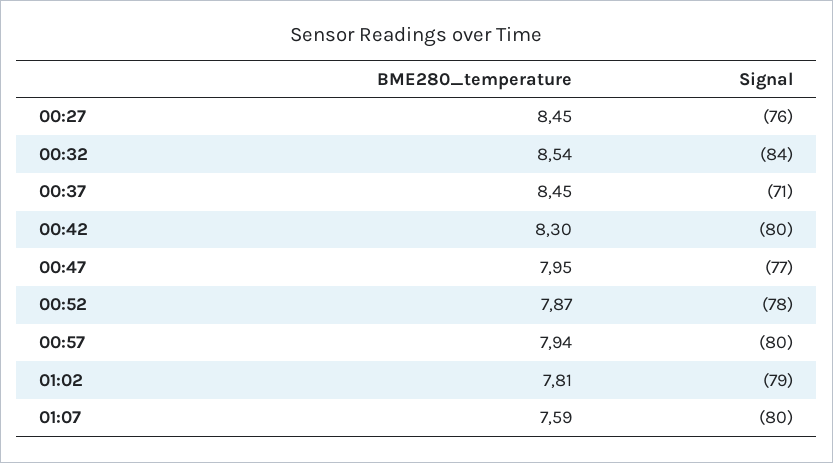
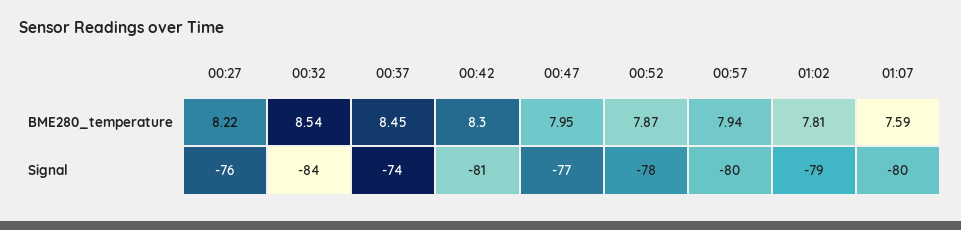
BME280_temperature, 00:27: 8.45 -> 8.22
Signal, 00:37: -71 -> -74
Signal, 00:42: -80 -> -81

